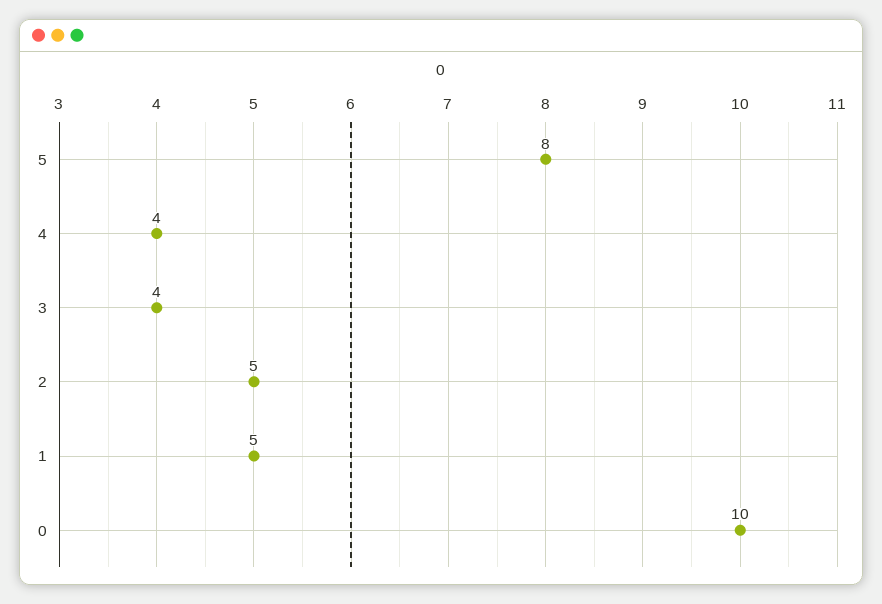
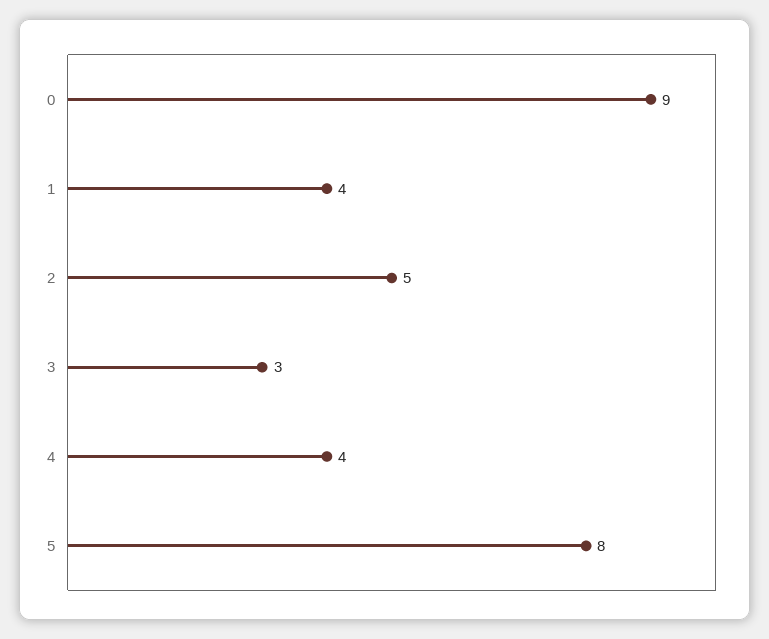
3: 4 -> 3
1: 5 -> 4
0: 10 -> 9

